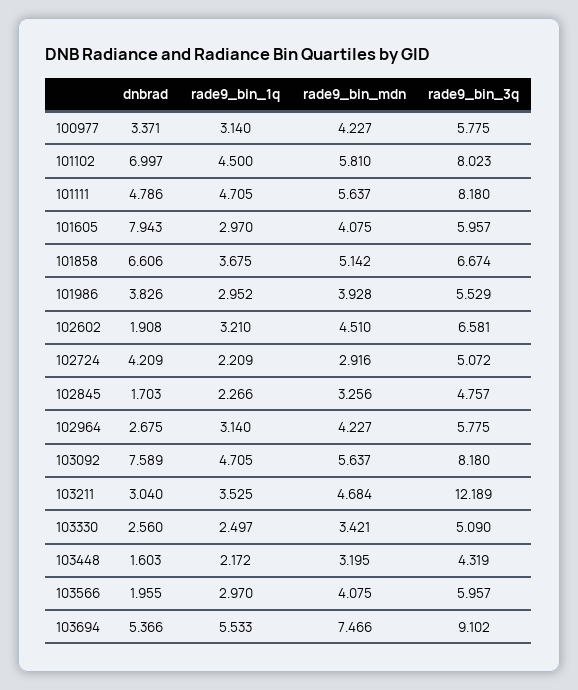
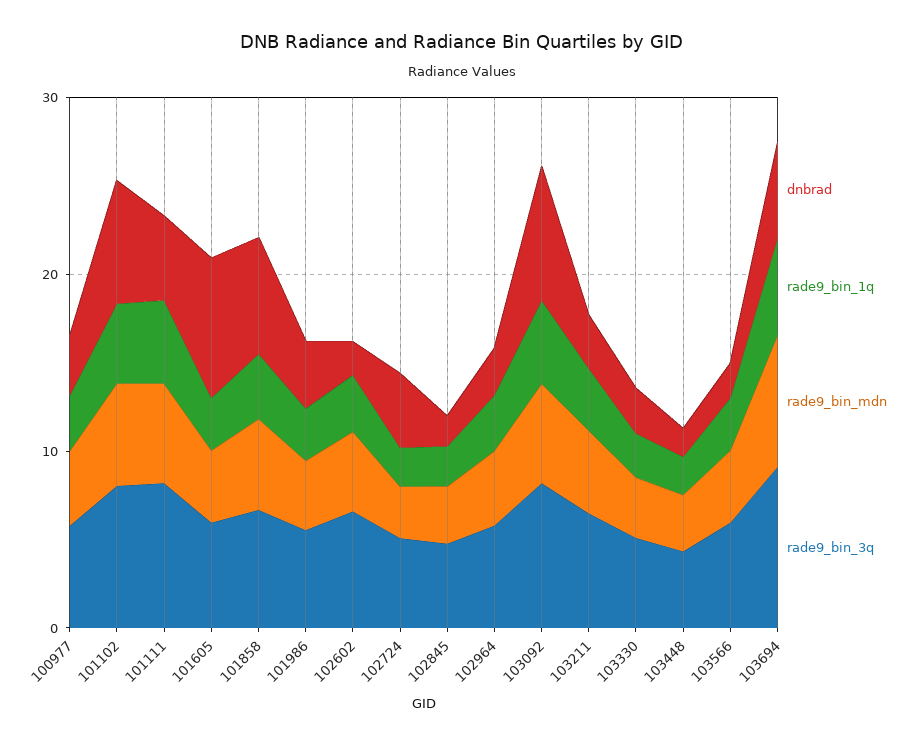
rade9_bin_3q, 103211: 12.189 -> 6

